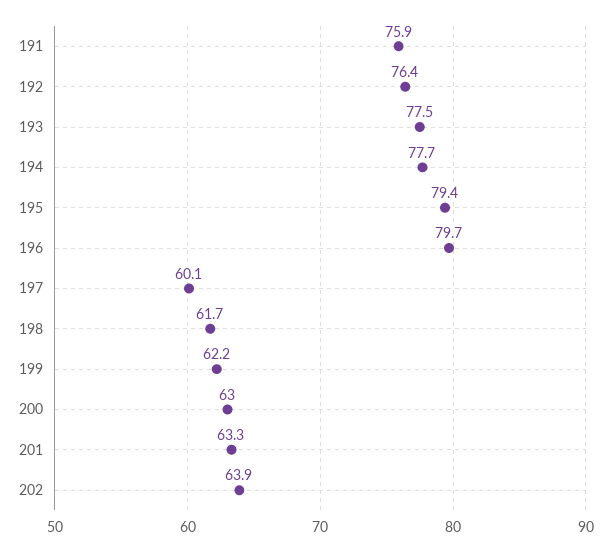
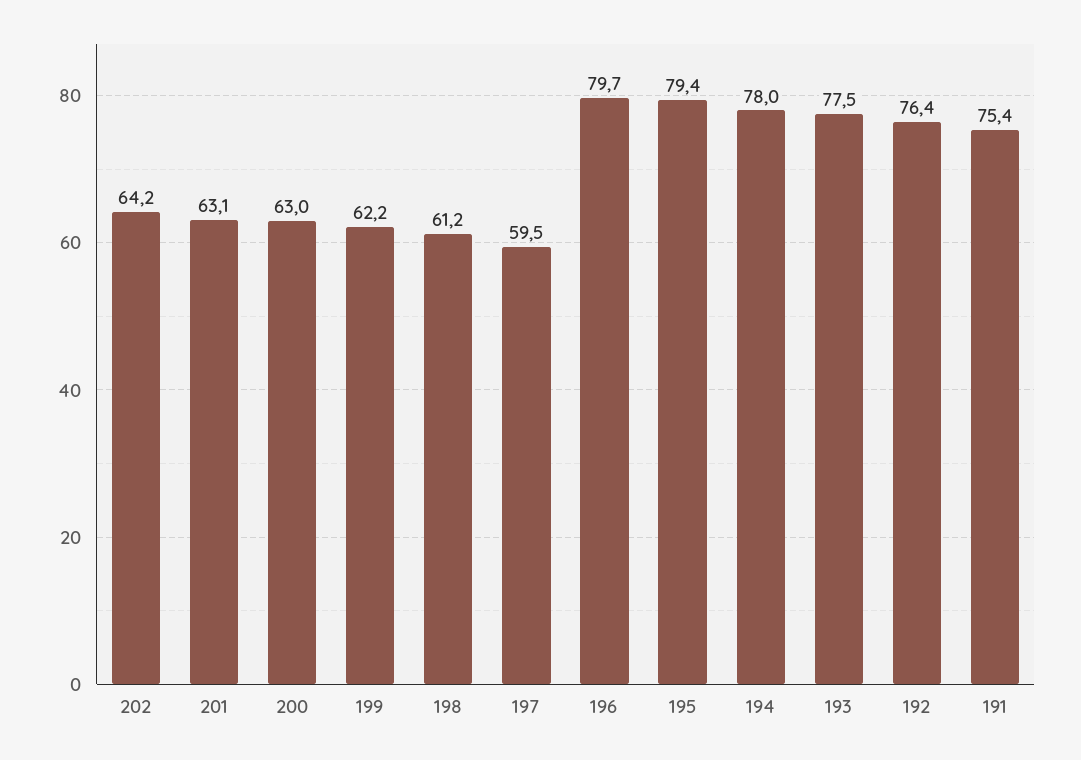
191: 75.9 -> 75.4
194: 77.7 -> 78
197: 60.1 -> 59.5
198: 61.7 -> 61.2
201: 63.3 -> 63.1
202: 63.9 -> 64.2

